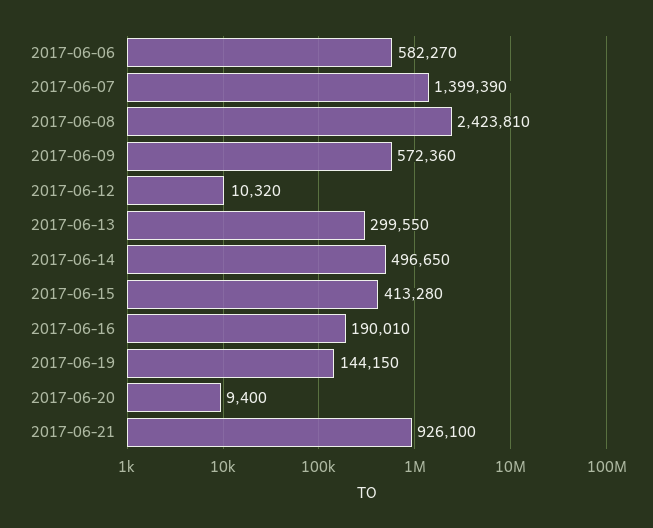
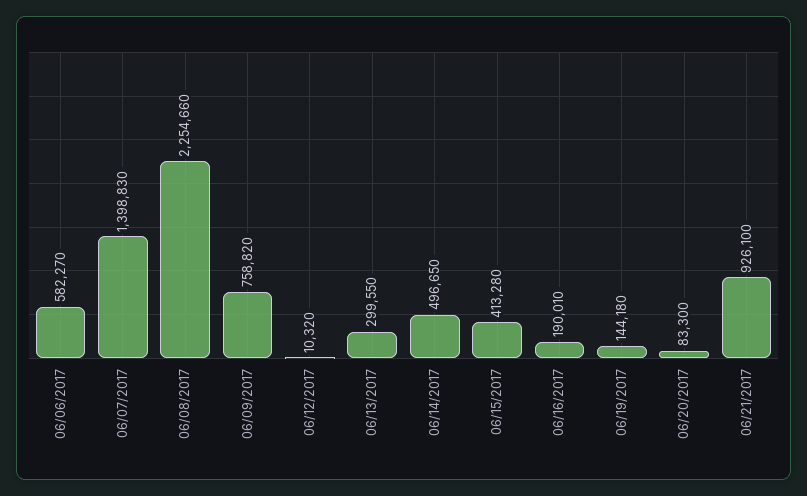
2017-06-07: 1399390 -> 1398830
2017-06-08: 2423810 -> 2254660
2017-06-09: 572360 -> 758820
2017-06-19: 144150 -> 144180
2017-06-20: 9400 -> 83300

